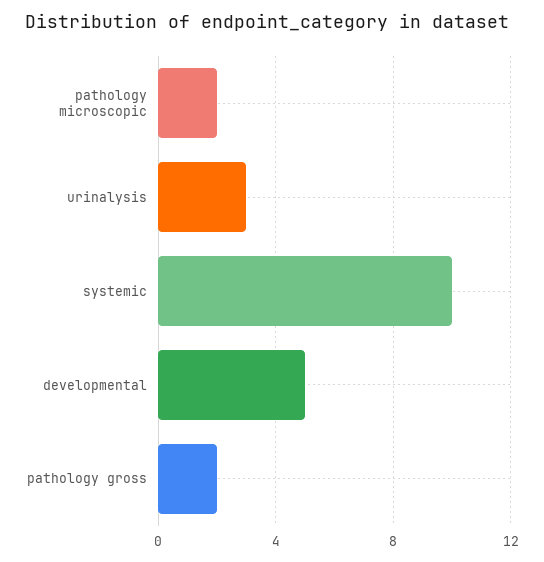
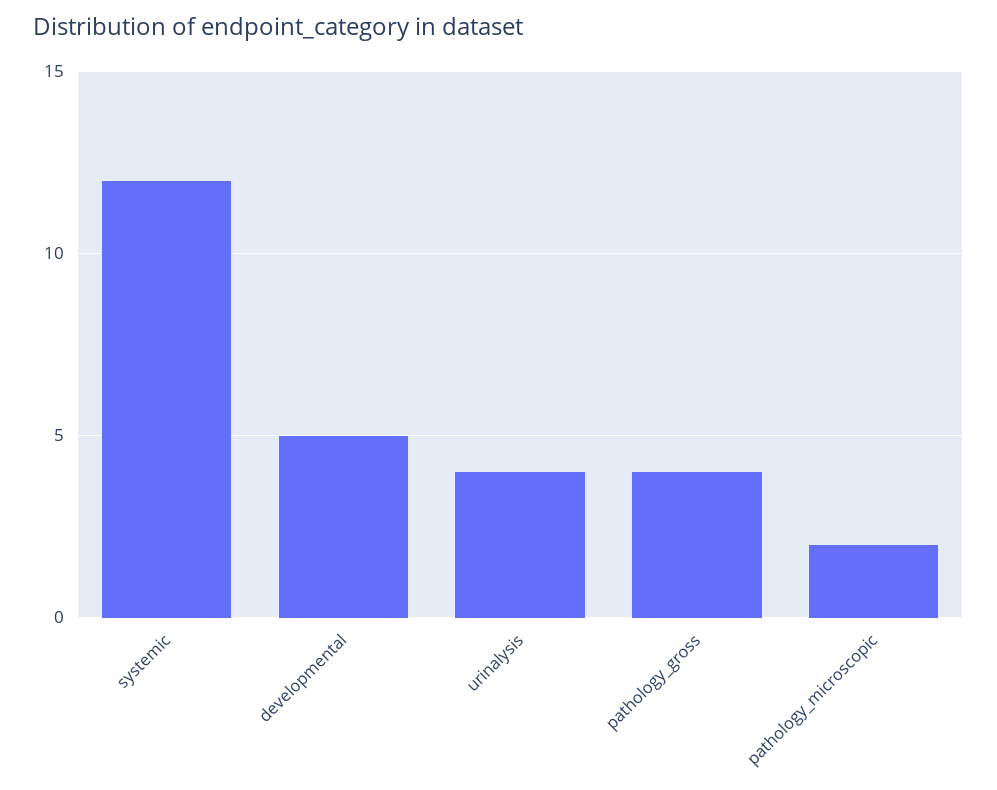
urinalysis: 3 -> 4
systemic: 10 -> 12
pathology gross: 2 -> 4

